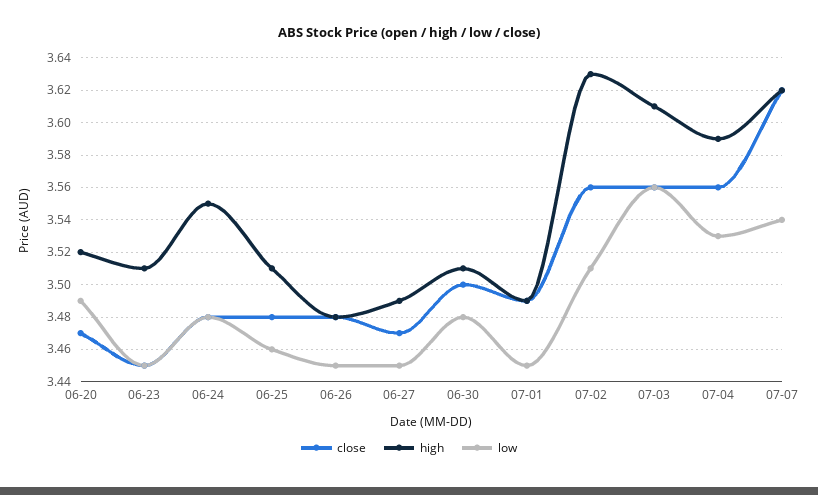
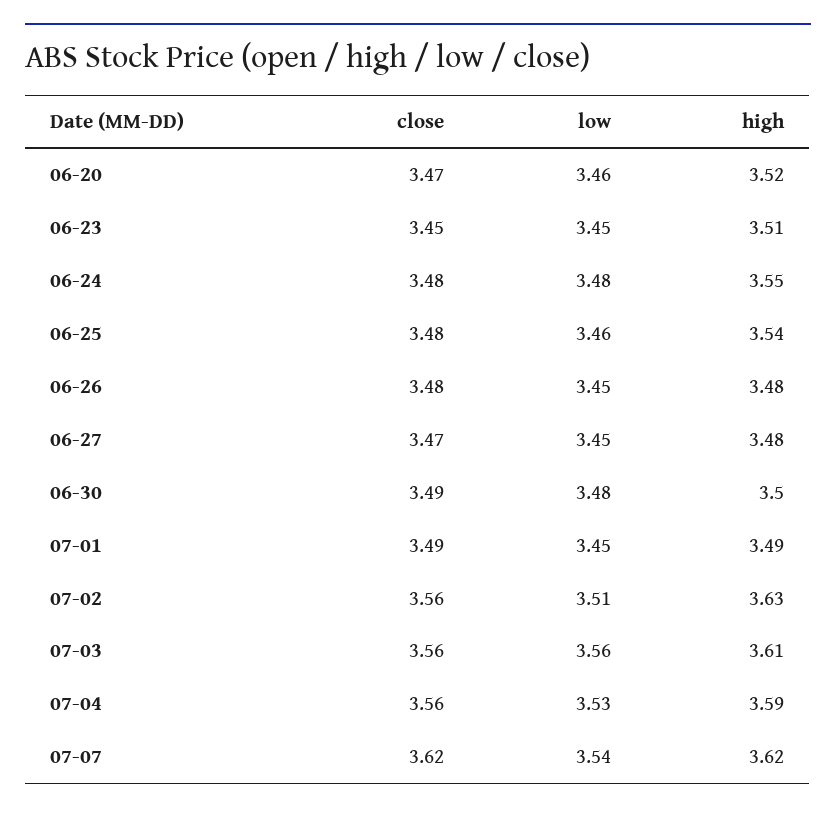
low, 06-20: 3.49 -> 3.46
high, 06-25: 3.51 -> 3.54
high, 06-27: 3.49 -> 3.48
close, 06-30: 3.5 -> 3.49
high, 06-30: 3.51 -> 3.5

